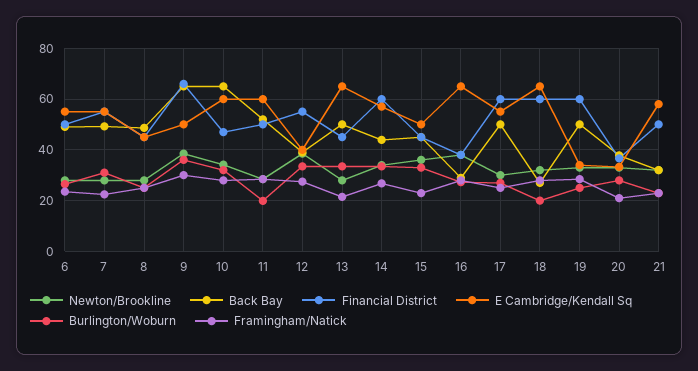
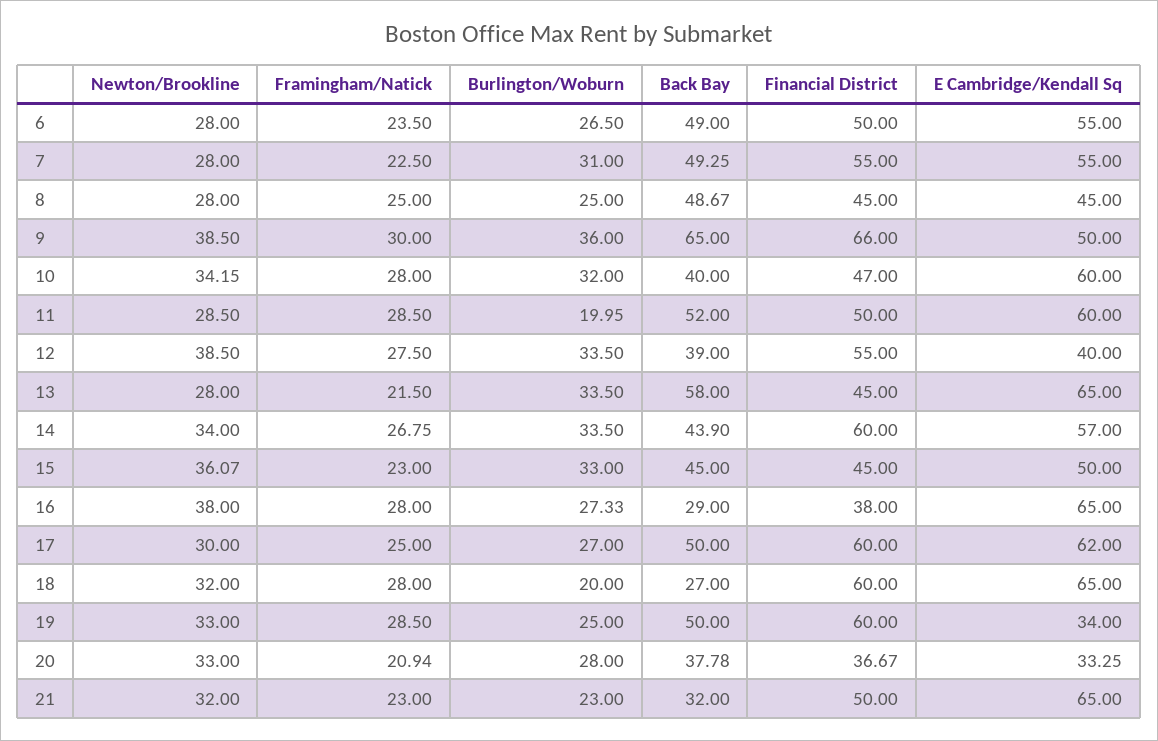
Back Bay, 10: 65 -> 40
Back Bay, 13: 50 -> 58
E Cambridge/Kendall Sq, 17: 55 -> 62
E Cambridge/Kendall Sq, 21: 57.5 -> 65

